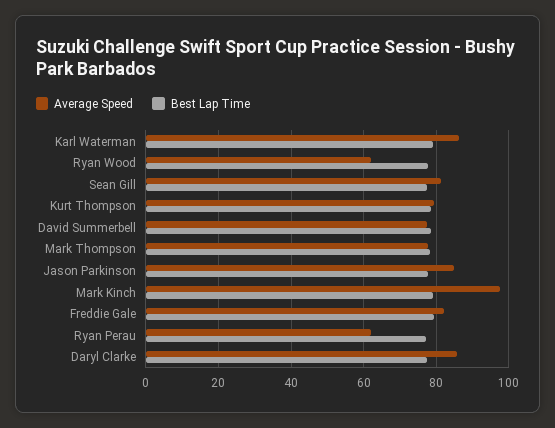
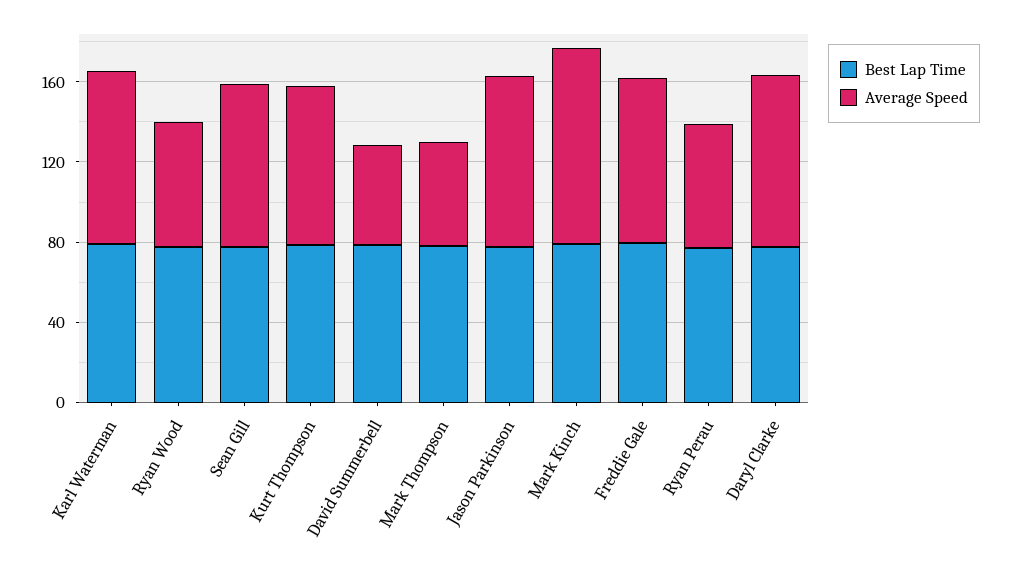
Average Speed, David Summerbell: 78 -> 50
Average Speed, Mark Thompson: 78 -> 50

